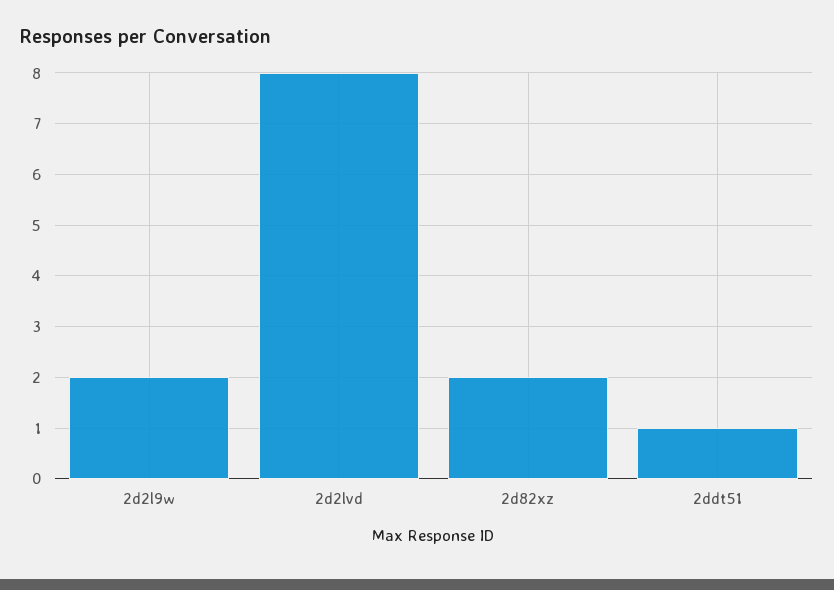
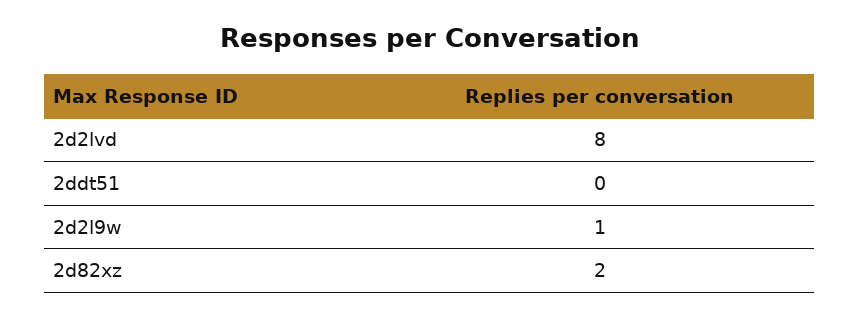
2d2l9w: 2 -> 1
2ddt51: 1 -> 0

